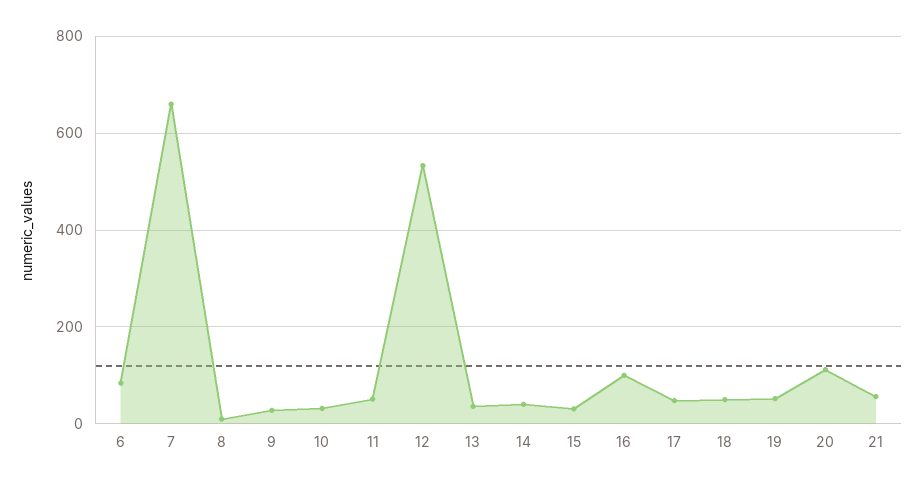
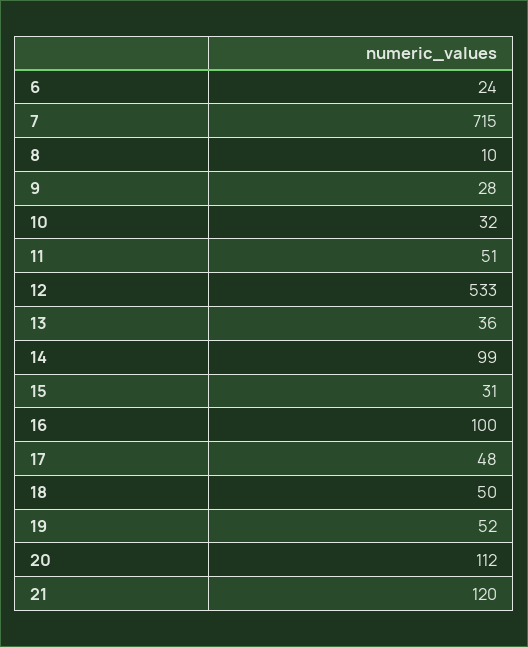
6: 80 -> 24
7: 660 -> 715
14: 40 -> 99
21: 60 -> 120

